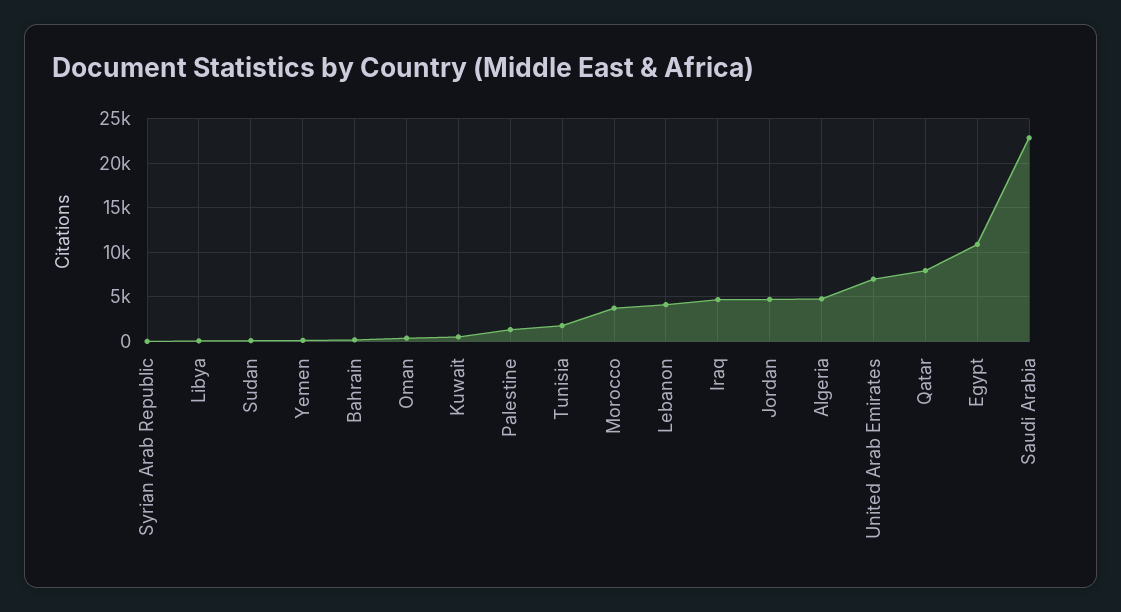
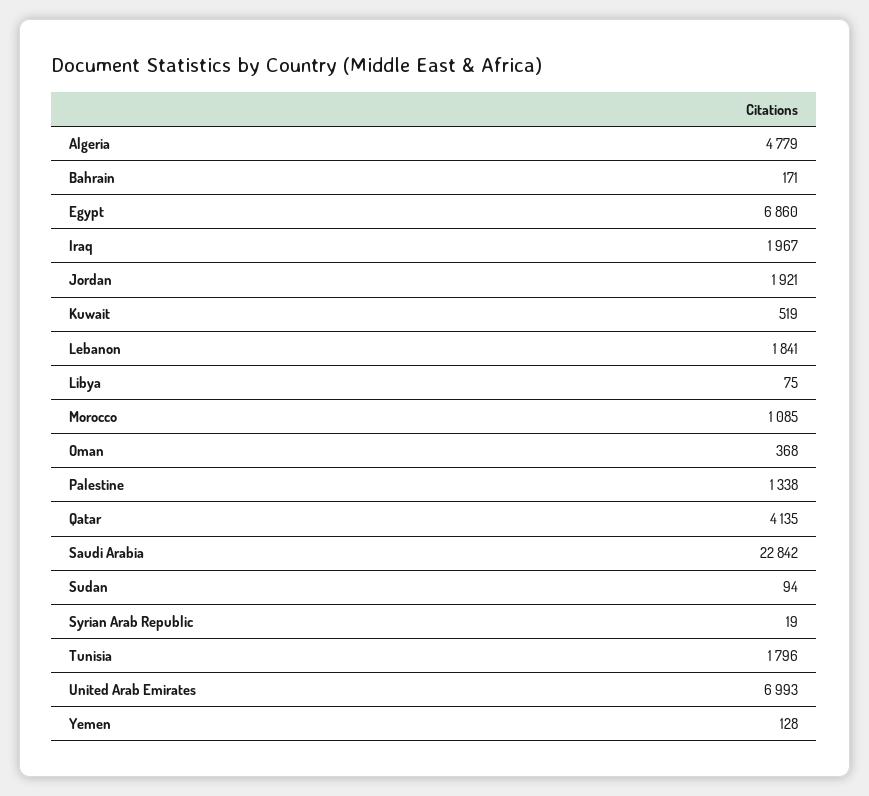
Morocco: 4000 -> 1085
Lebanon: 4000 -> 1841
Iraq: 5000 -> 1967
Jordan: 5000 -> 1921
Qatar: 8000 -> 4135
Egypt: 11000 -> 6860

